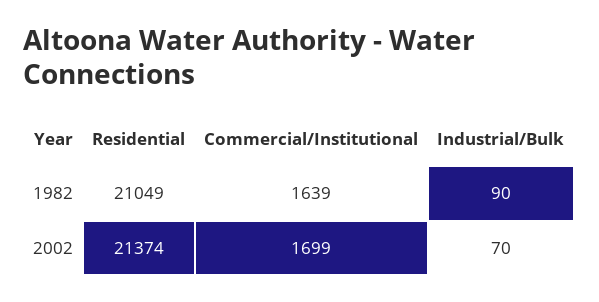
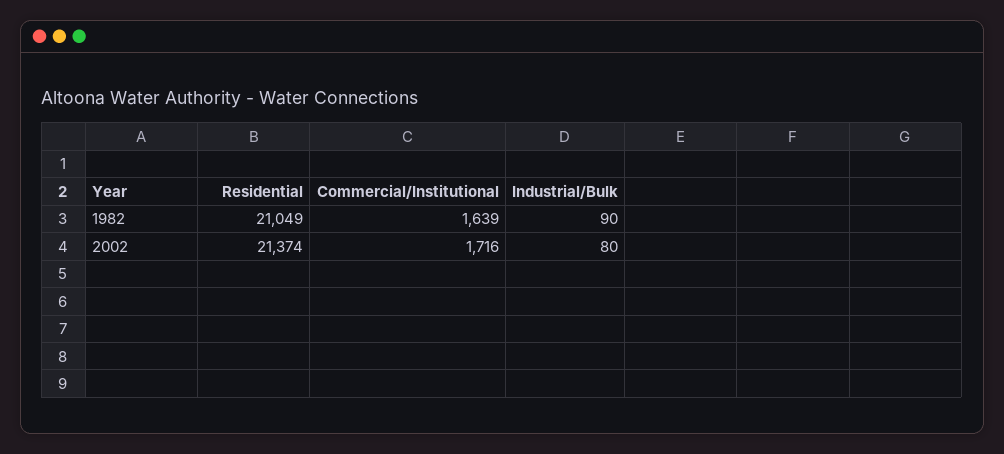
Commercial/Institutional, 2002: 1699 -> 1716
Industrial/Bulk, 2002: 70 -> 80

